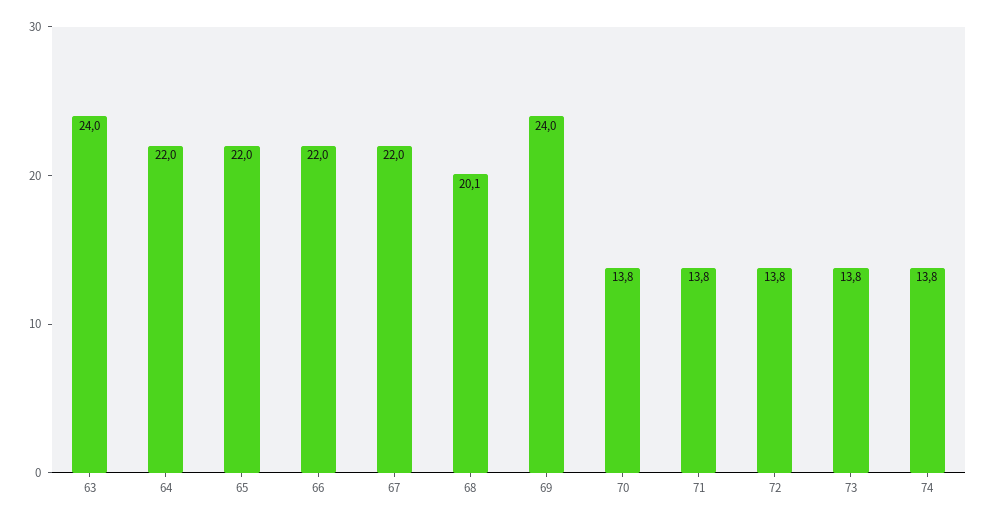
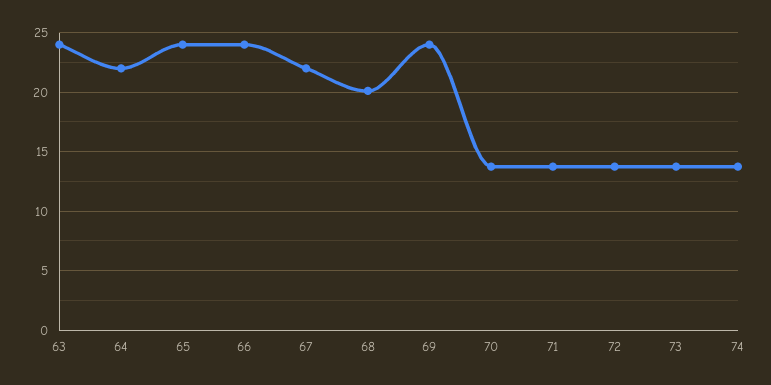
65: 22 -> 24
66: 22 -> 24

